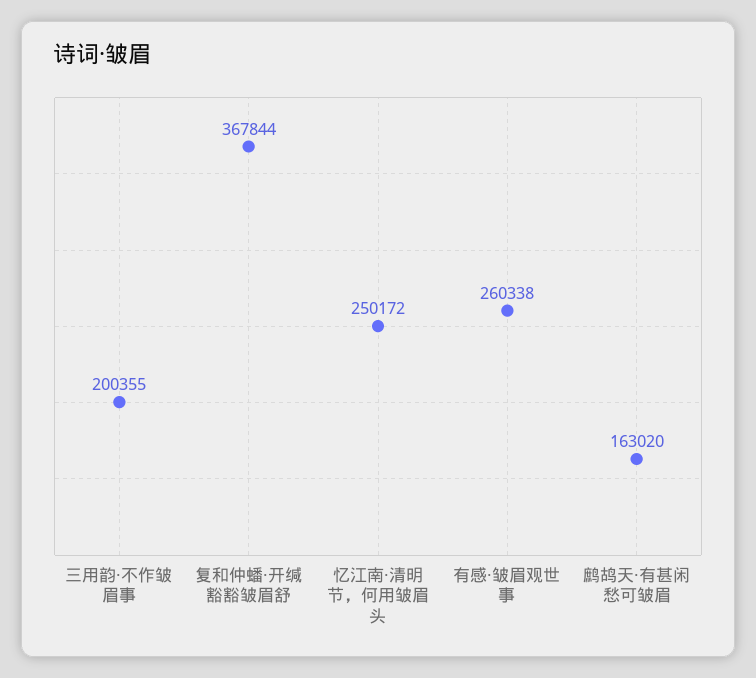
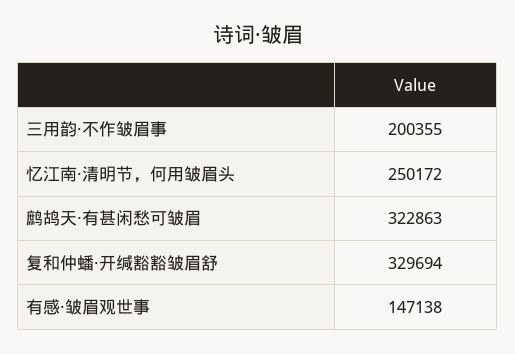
复和仲蟠·开缄豁豁皱眉舒: 367844 -> 329694
有感·皱眉观世事: 260338 -> 147138
鹧鸪天·有甚闲愁可皱眉: 163020 -> 322863

